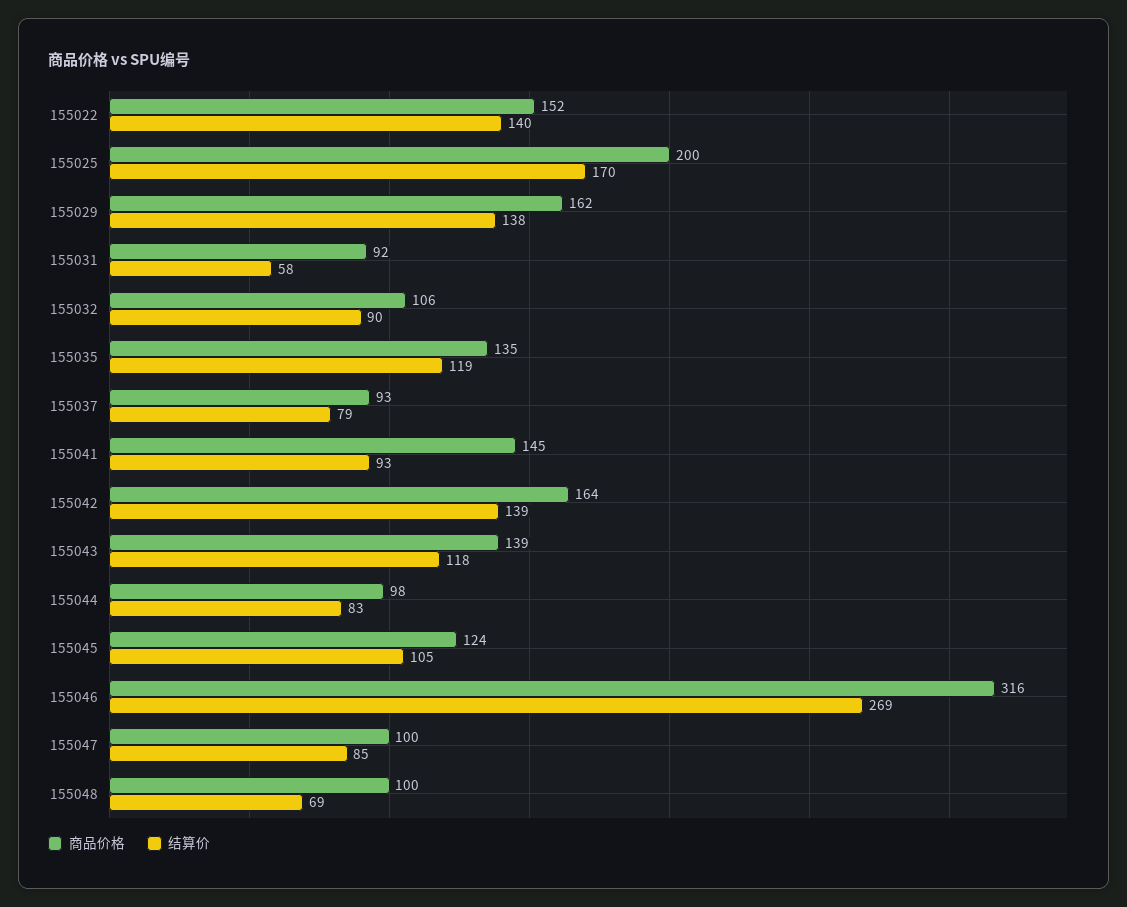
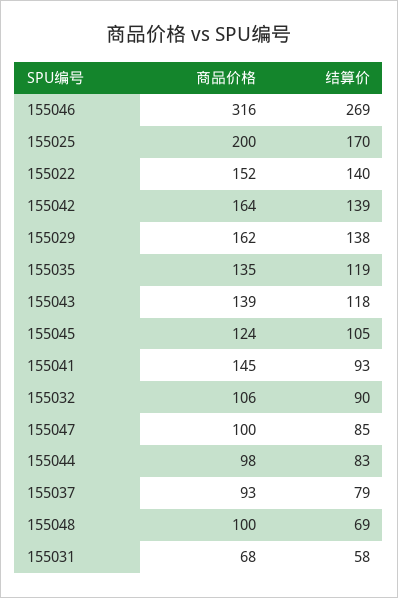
商品价格, 155031: 92 -> 68

